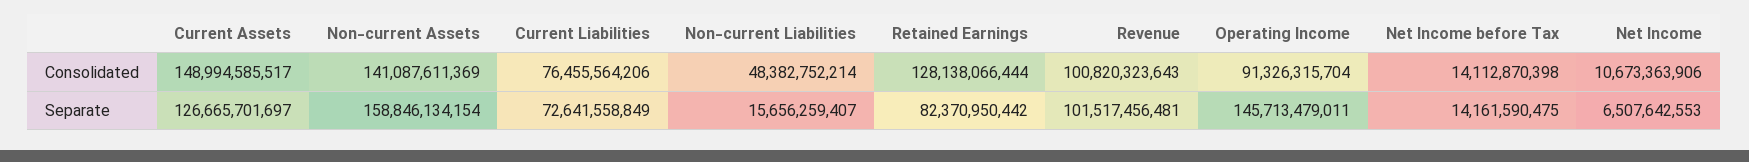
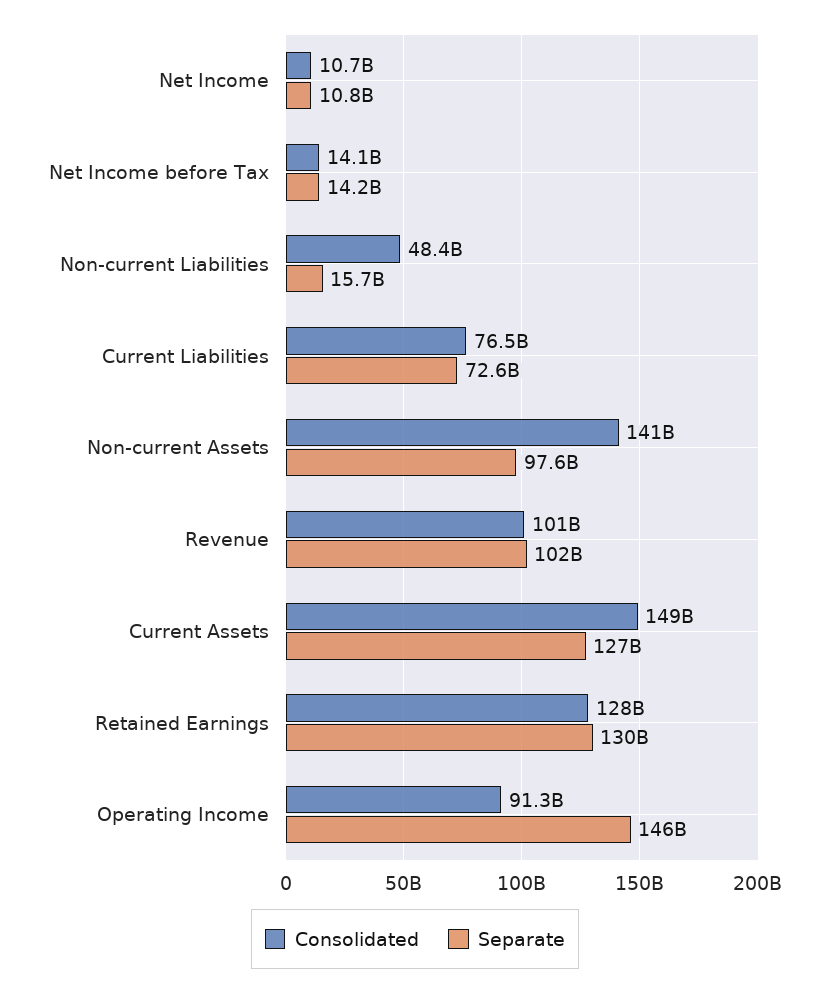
Separate, Non-current Assets: 158846134154 -> 97600000000
Separate, Retained Earnings: 82370950442 -> 130000000000
Separate, Net Income: 6507642553 -> 10800000000

